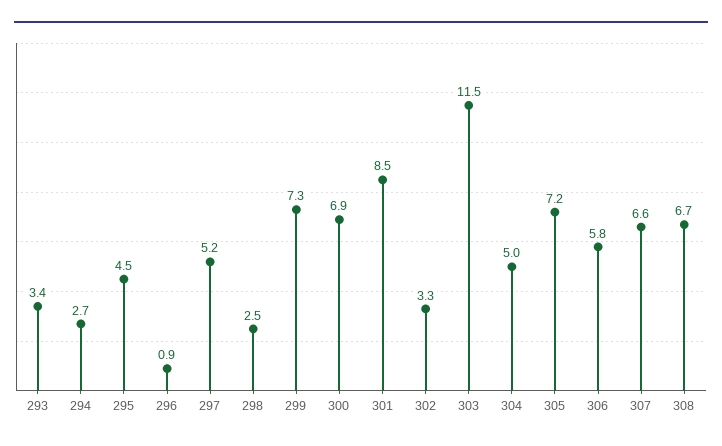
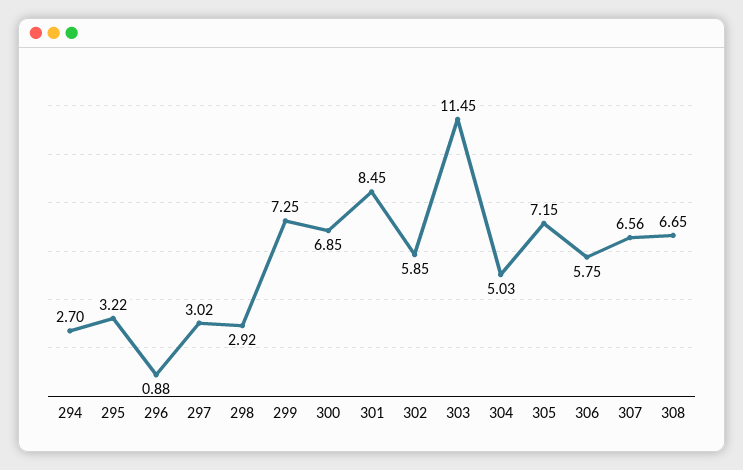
293: 3.4 -> none
295: 4.5 -> 3.22
297: 5.2 -> 3.02
298: 2.5 -> 2.92
302: 3.3 -> 5.85

